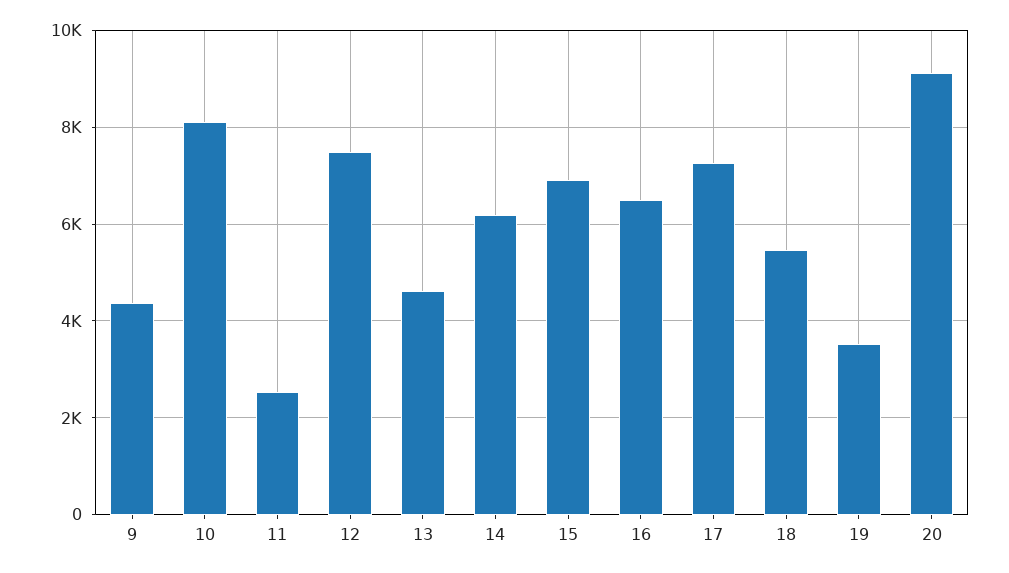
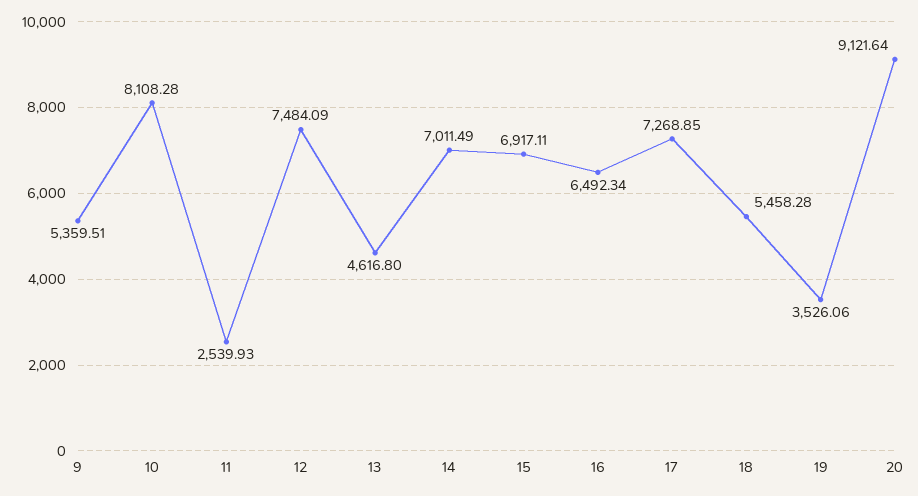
9: 4400 -> 5359.51
14: 6200 -> 7011.49

